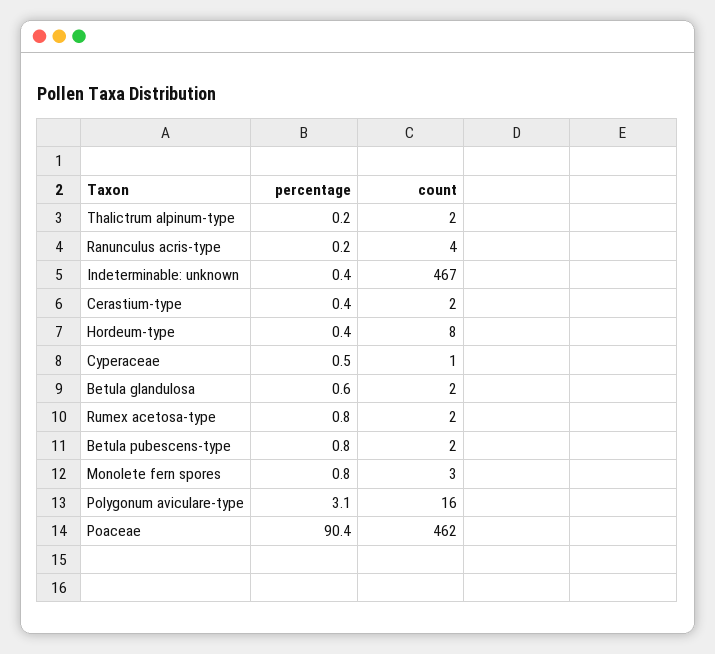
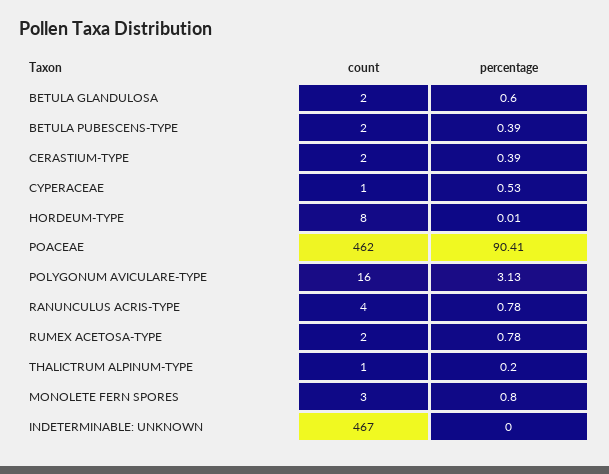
count, Thalictrum alpinum-type: 2 -> 1
percentage, Ranunculus acris-type: 0.2 -> 0.78
percentage, Indeterminable: unknown: 0.4 -> 0
percentage, Hordeum-type: 0.4 -> 0.01
percentage, Betula pubescens-type: 0.8 -> 0.39

